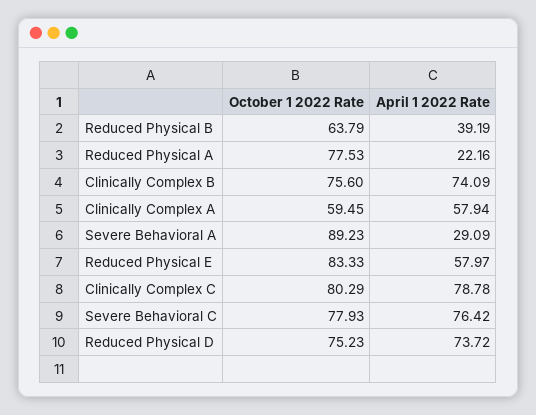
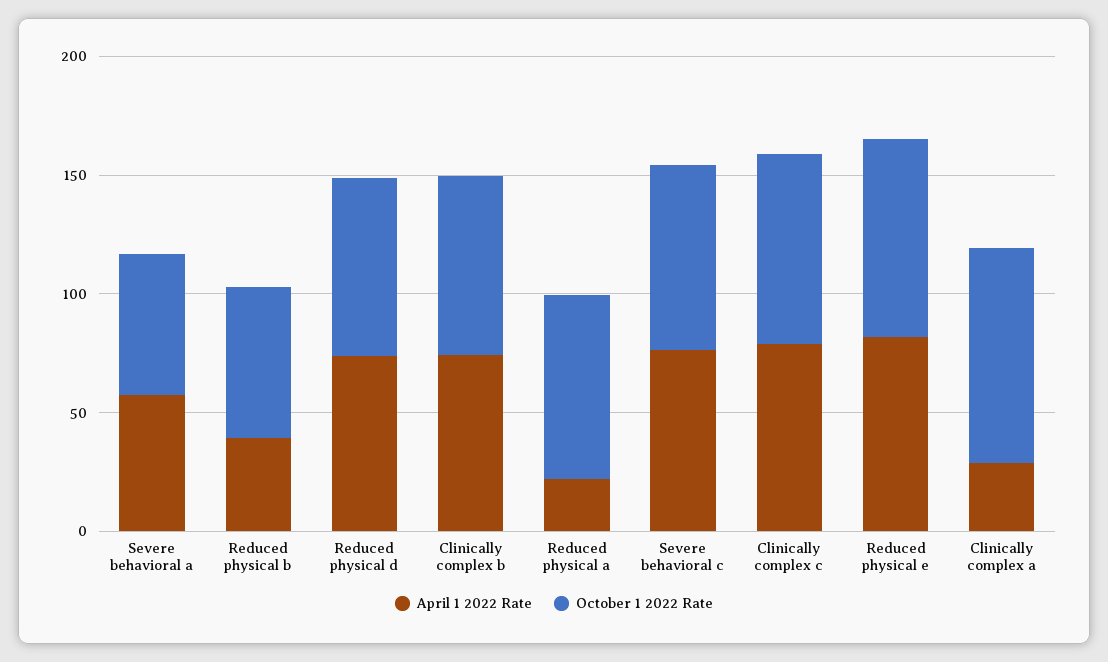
October 1 2022 Rate, Clinically Complex A: 59.45 -> 90
April 1 2022 Rate, Clinically Complex A: 57.94 -> 30
October 1 2022 Rate, Severe Behavioral A: 89.23 -> 60
April 1 2022 Rate, Severe Behavioral A: 29.09 -> 60
April 1 2022 Rate, Reduced Physical E: 57.97 -> 80

